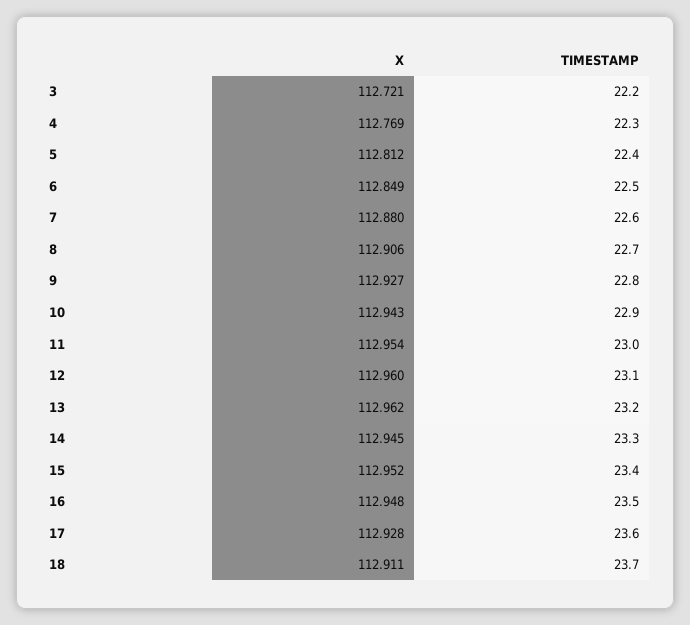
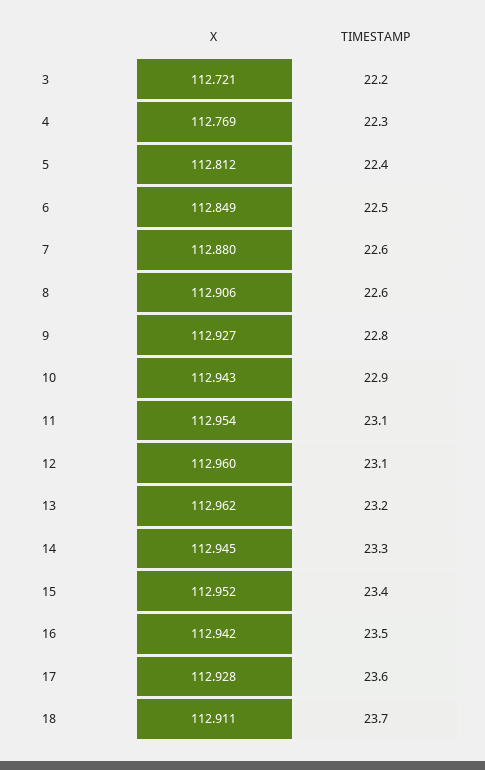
TIMESTAMP, 8: 22.7 -> 22.6
TIMESTAMP, 11: 23 -> 23.1
X, 16: 112.948 -> 112.942

